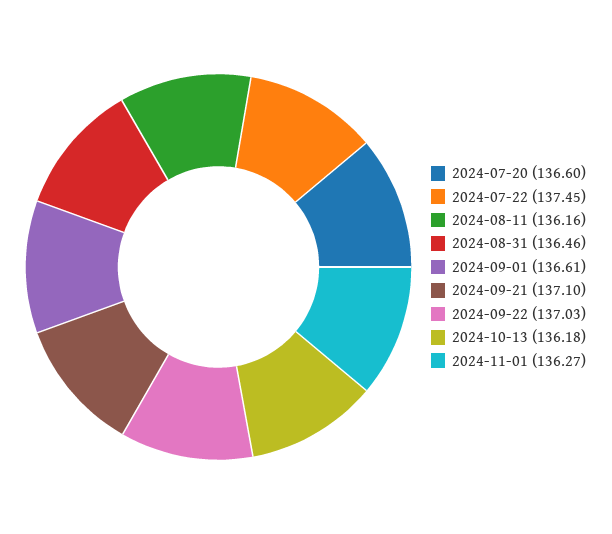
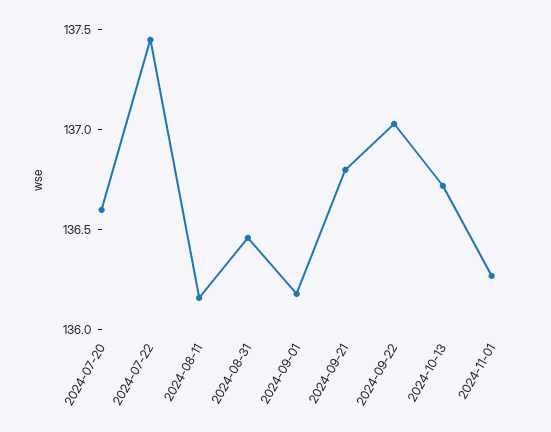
2024-09-01: 136.61 -> 136.2
2024-09-21: 137.1 -> 136.8
2024-10-13: 136.18 -> 136.7

